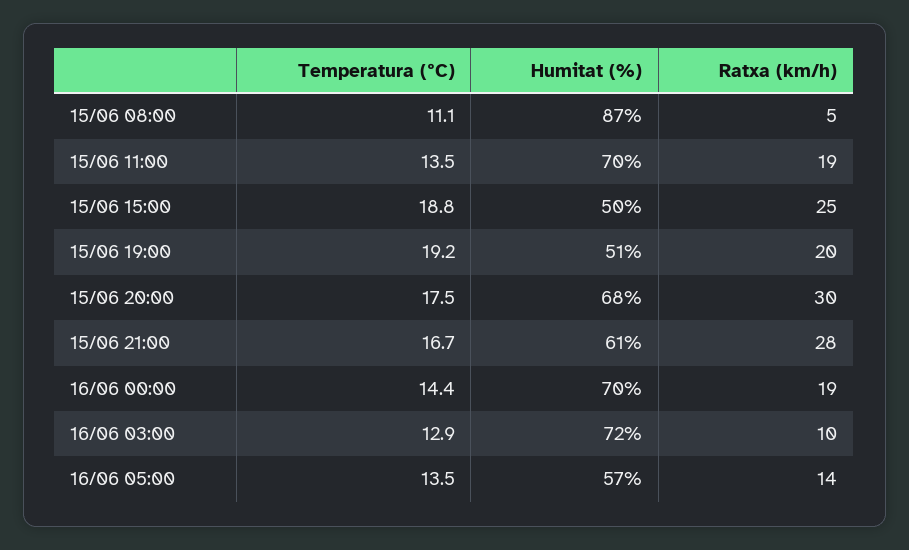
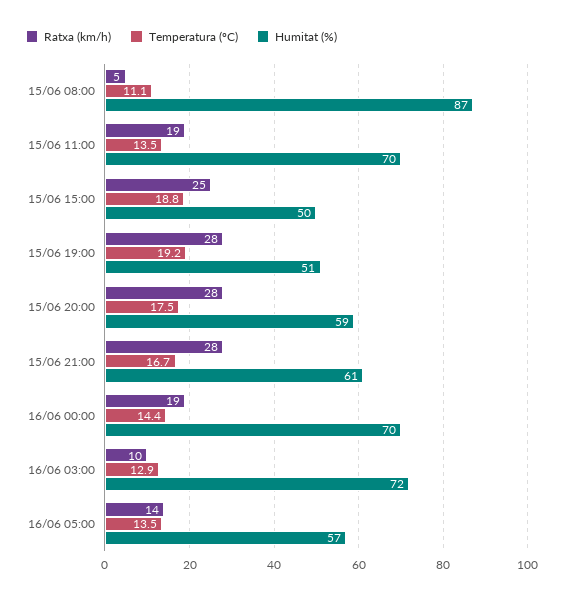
Ratxa (km/h), 15/06 19:00: 20 -> 28
Humitat (%), 15/06 20:00: 68 -> 59
Ratxa (km/h), 15/06 20:00: 30 -> 28

